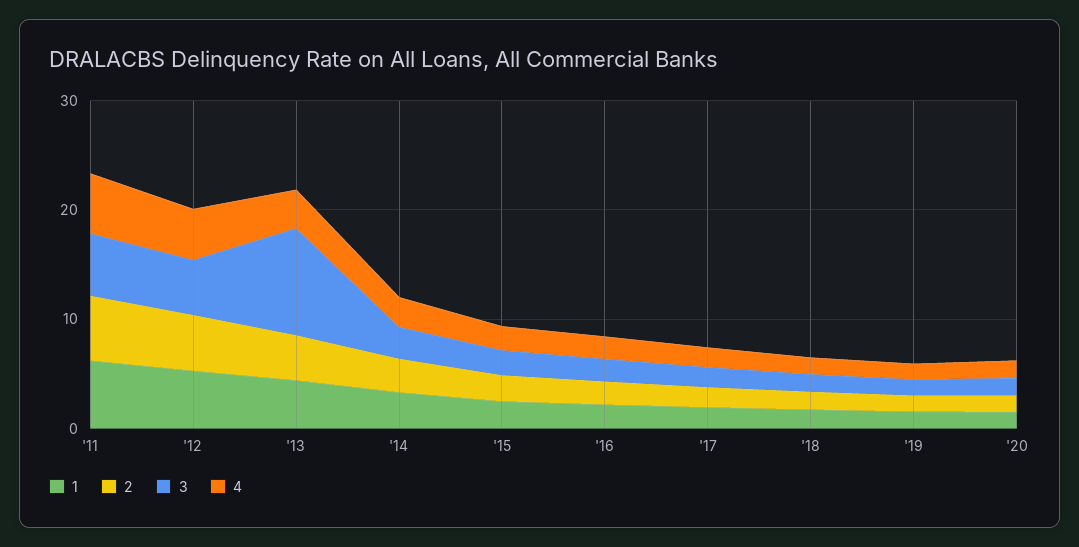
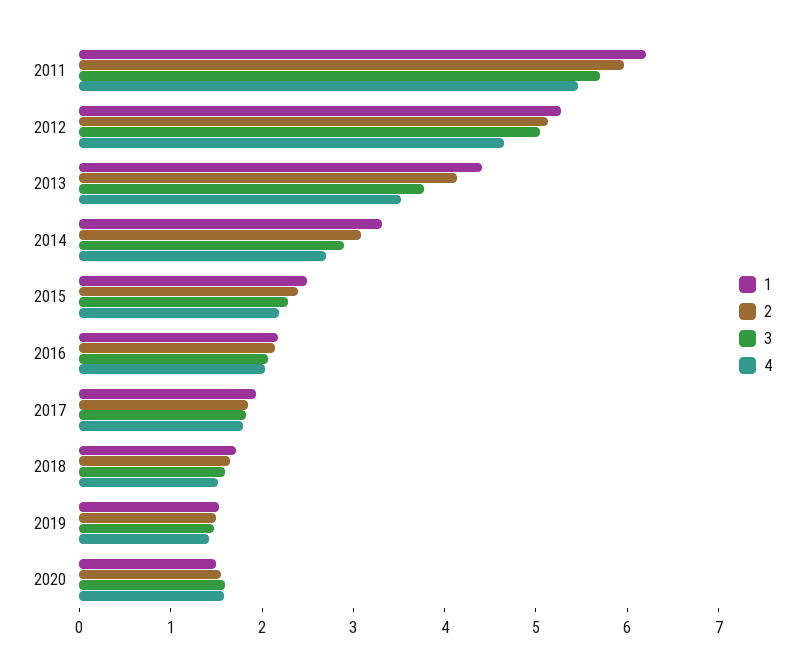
3, '13: 10 -> 3.8

